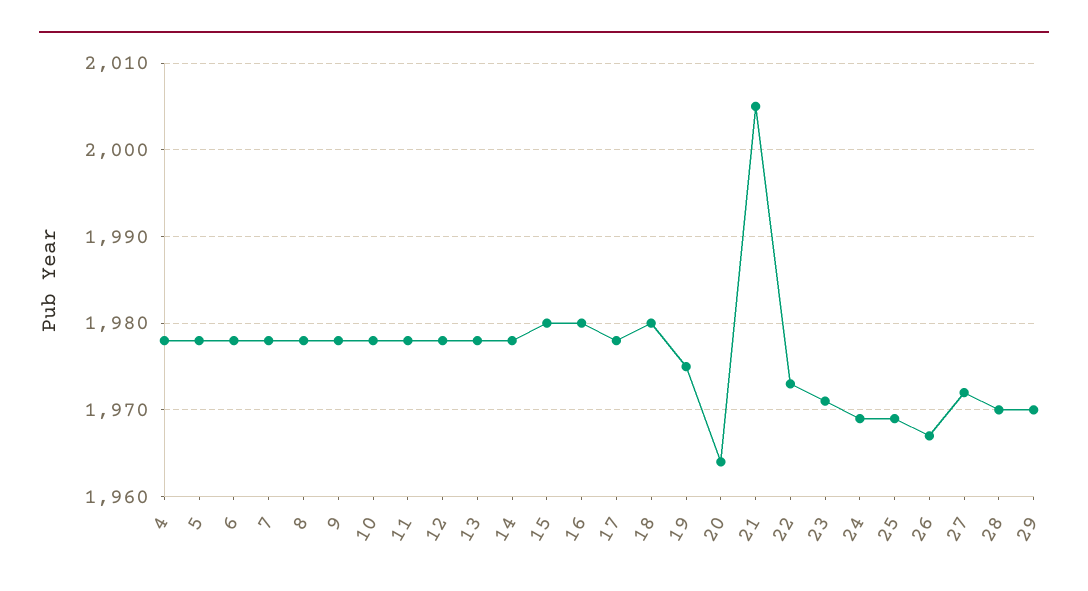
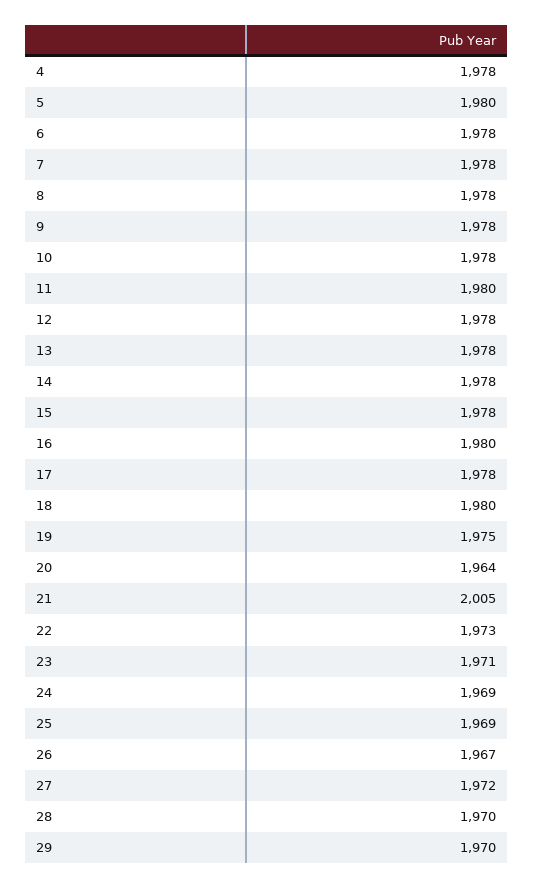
5: 1978 -> 1980
11: 1978 -> 1980
15: 1980 -> 1978

